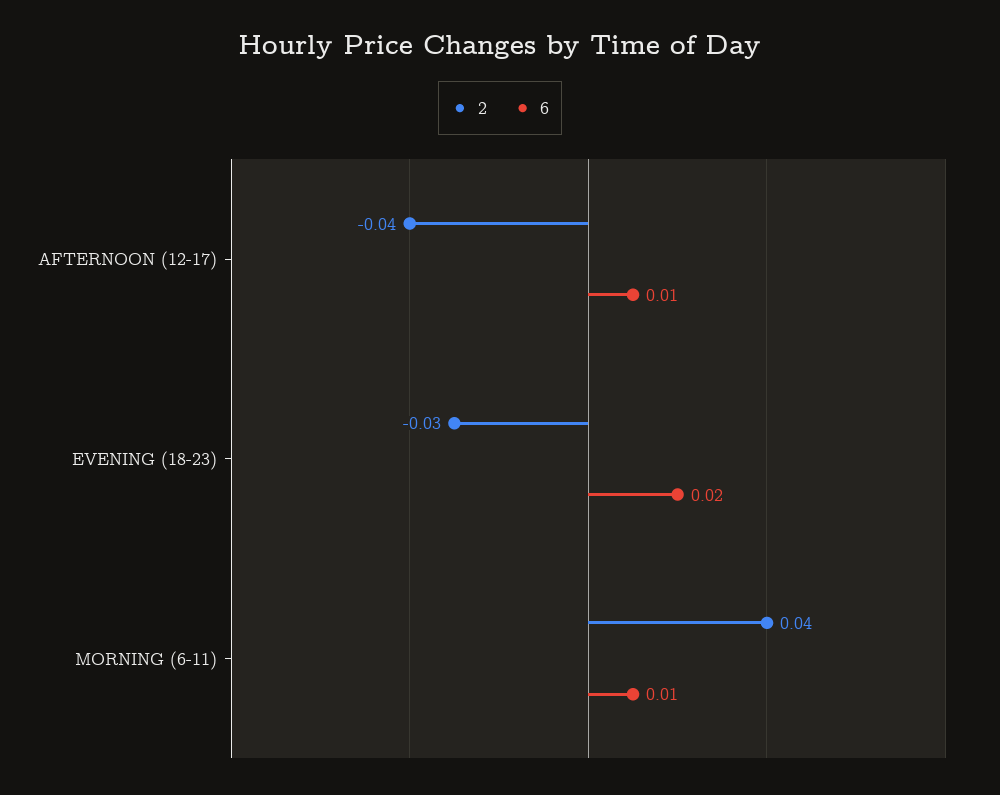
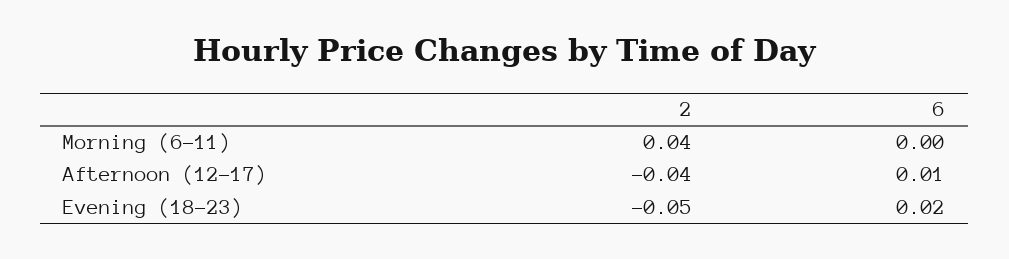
2, EVENING (18-23): -0.03 -> -0.05
6, MORNING (6-11): 0.01 -> 0

